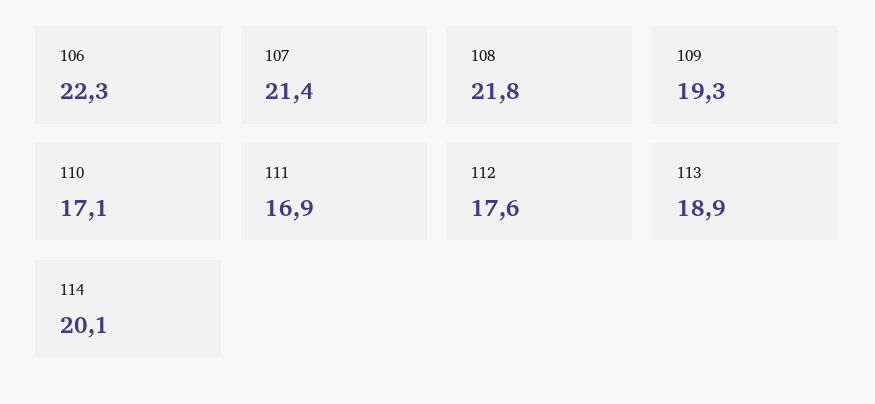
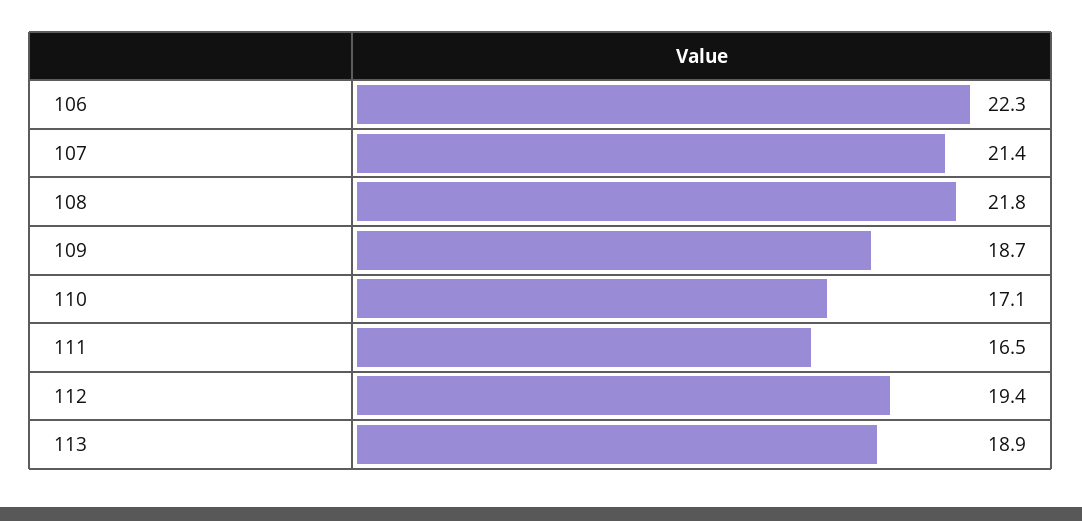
109: 19.3 -> 18.7
111: 16.9 -> 16.5
112: 17.6 -> 19.4
114: 20.1 -> none

